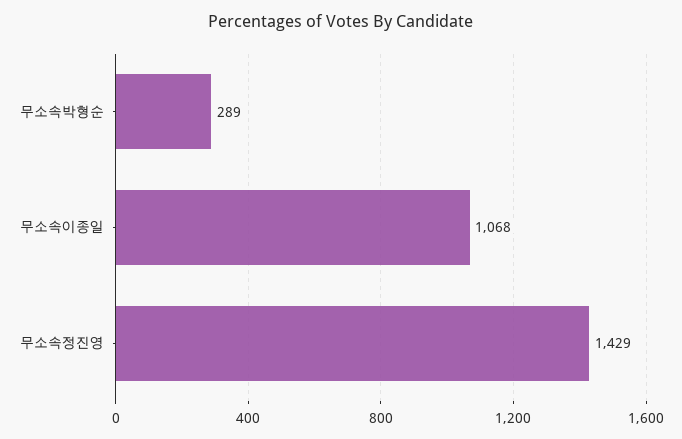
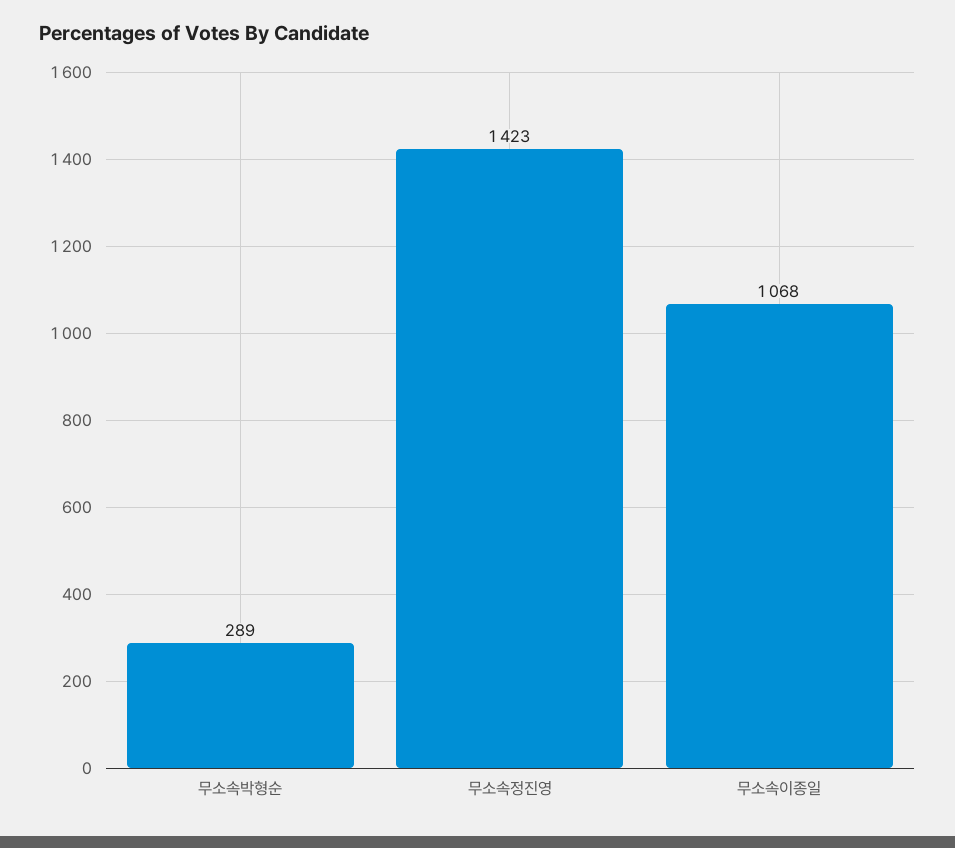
무소속정진영: 1429 -> 1423

